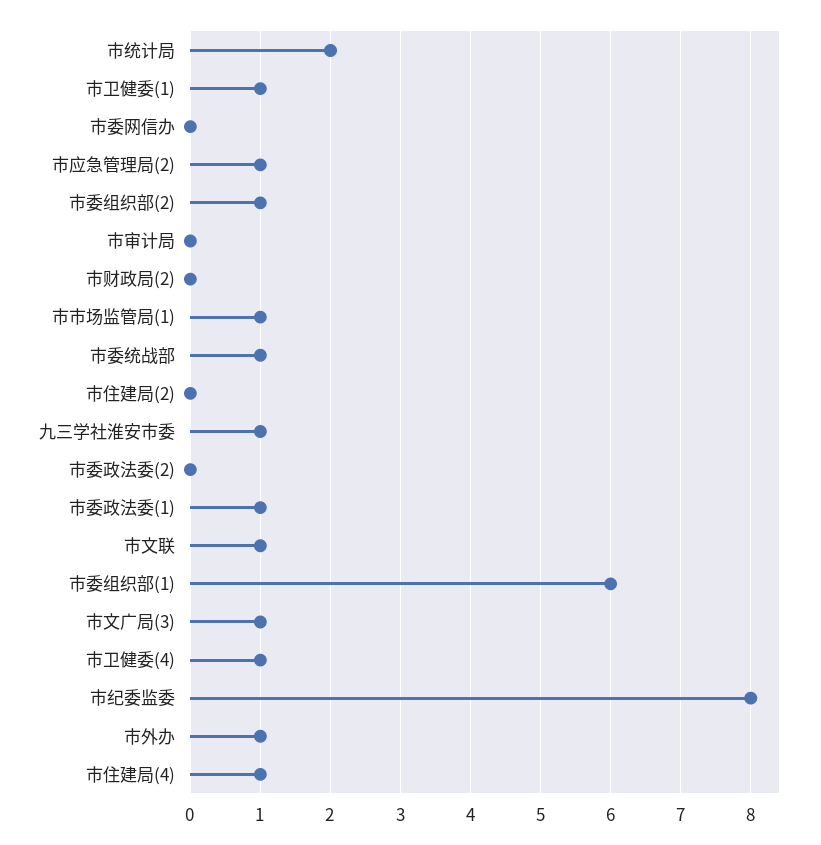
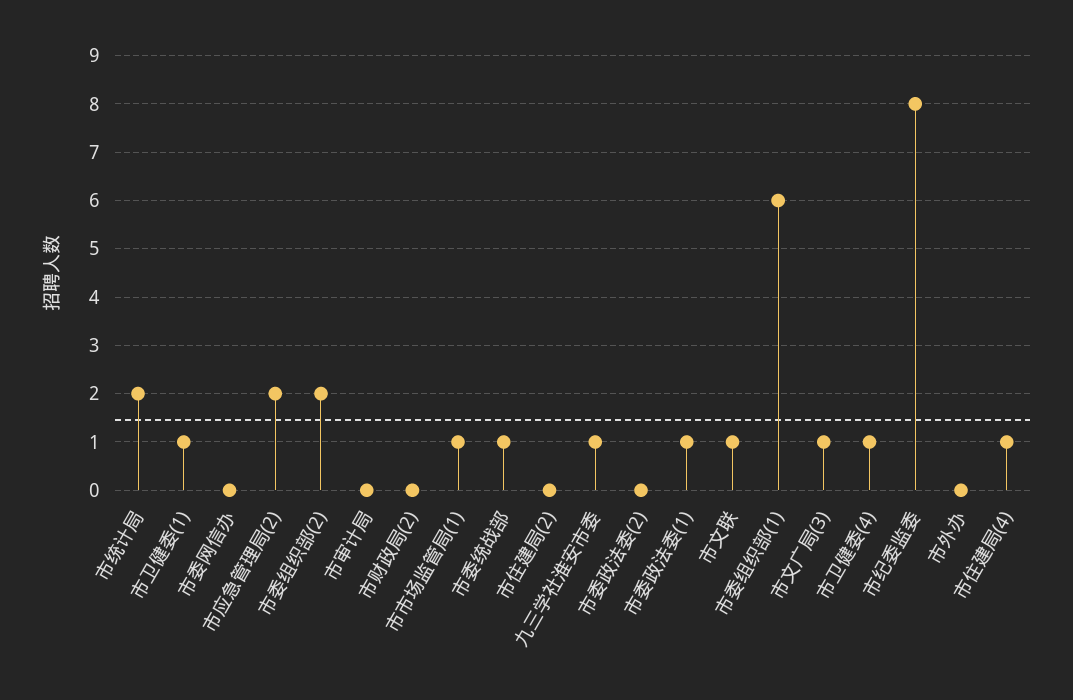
市应急管理局(2): 1 -> 2
市委组织部(2): 1 -> 2
市外办: 1 -> 0

